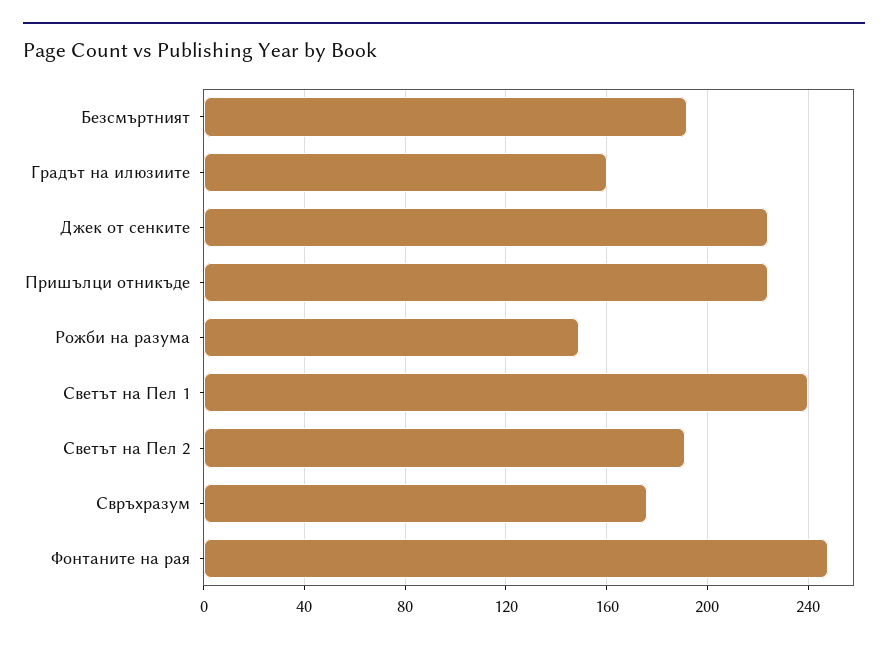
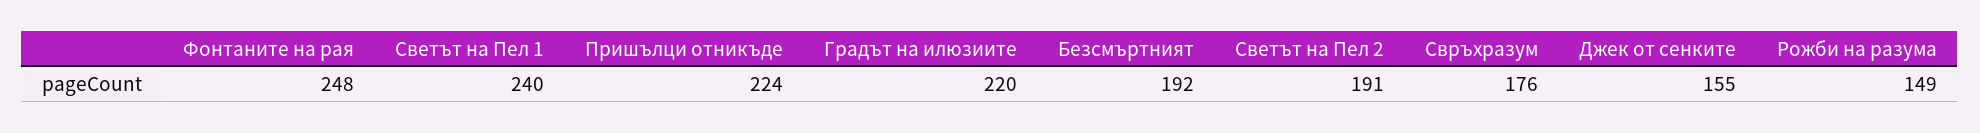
Градът на илюзиите: 160 -> 220
Джек от сенките: 225 -> 155

